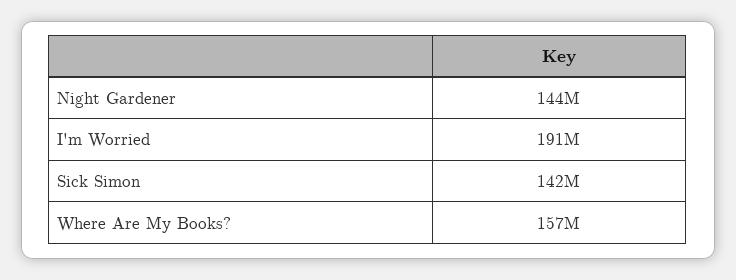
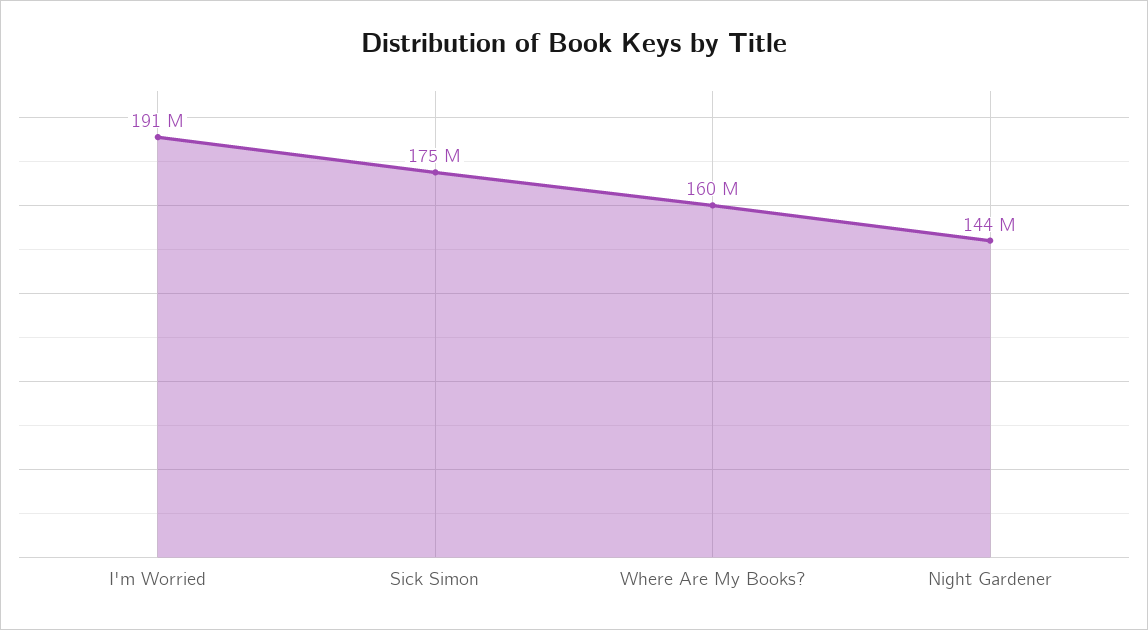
Sick Simon: 142000000 -> 175000000
Where Are My Books?: 157000000 -> 160000000

